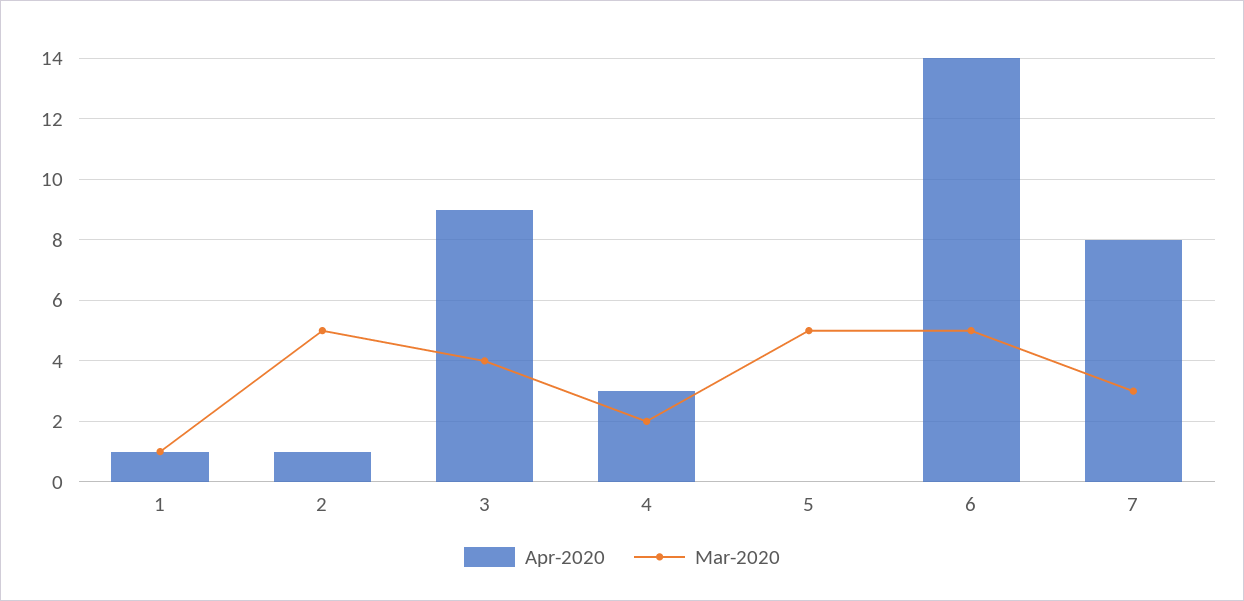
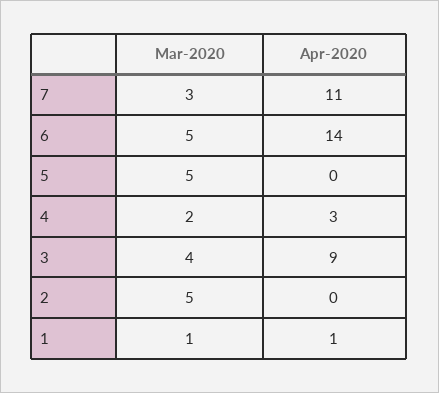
Apr-2020, 2: 1 -> 0
Apr-2020, 7: 8 -> 11

